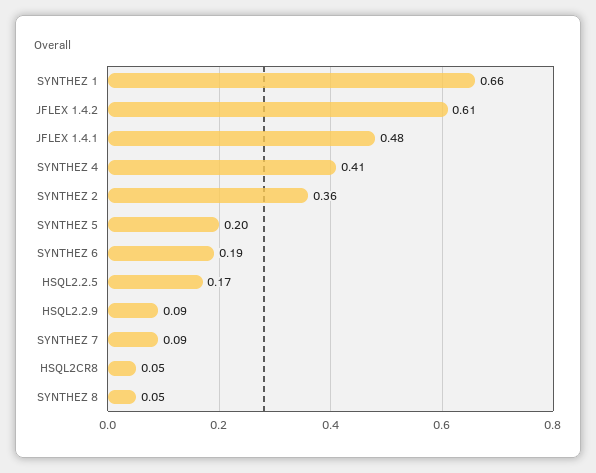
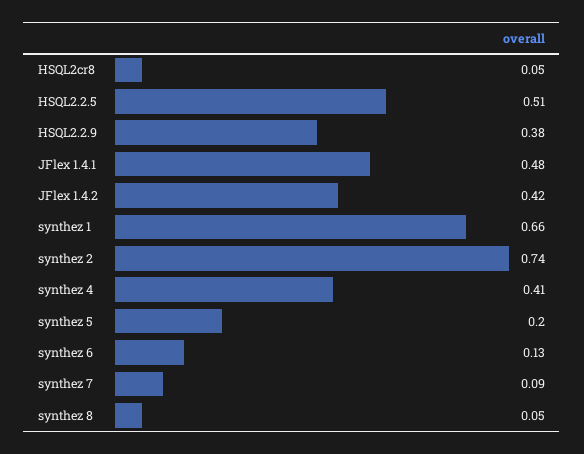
JFLEX 1.4.2: 0.61 -> 0.42
SYNTHEZ 2: 0.36 -> 0.74
SYNTHEZ 6: 0.19 -> 0.13
HSQL2.2.5: 0.17 -> 0.51
HSQL2.2.9: 0.09 -> 0.38

